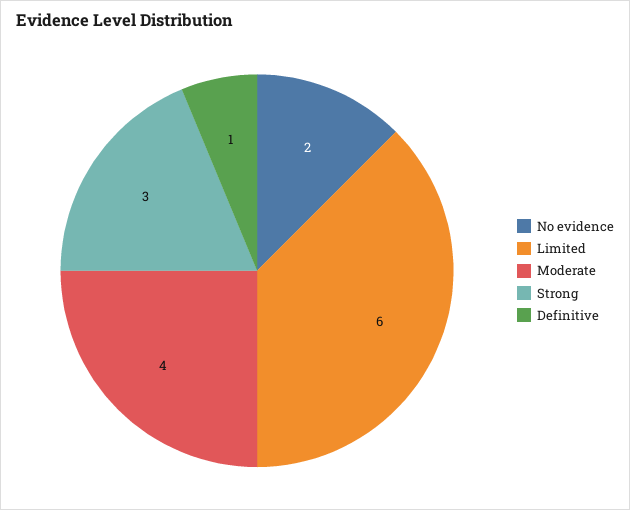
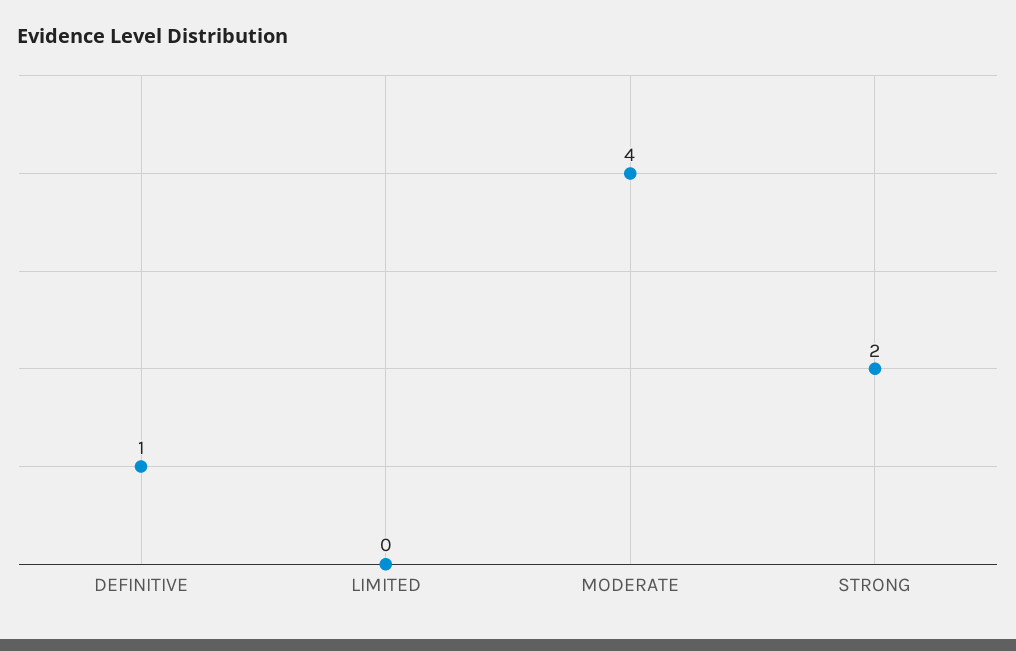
No evidence: 2 -> none
Limited: 6 -> 0
Strong: 3 -> 2

